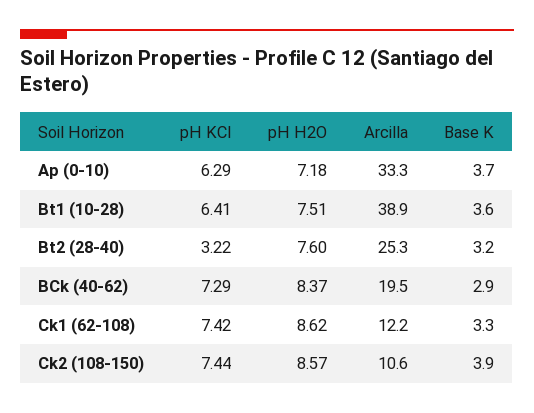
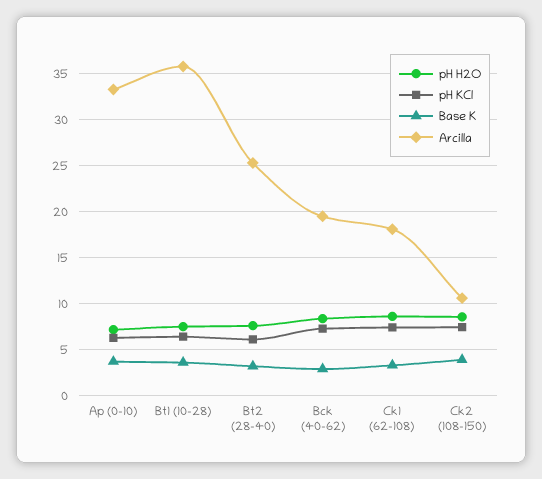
Arcilla, Bt1 (10-28): 38.9 -> 36
pH KCl, Bt2 (28-40): 3.22 -> 6
Arcilla, Ck1 (62-108): 12.2 -> 18

